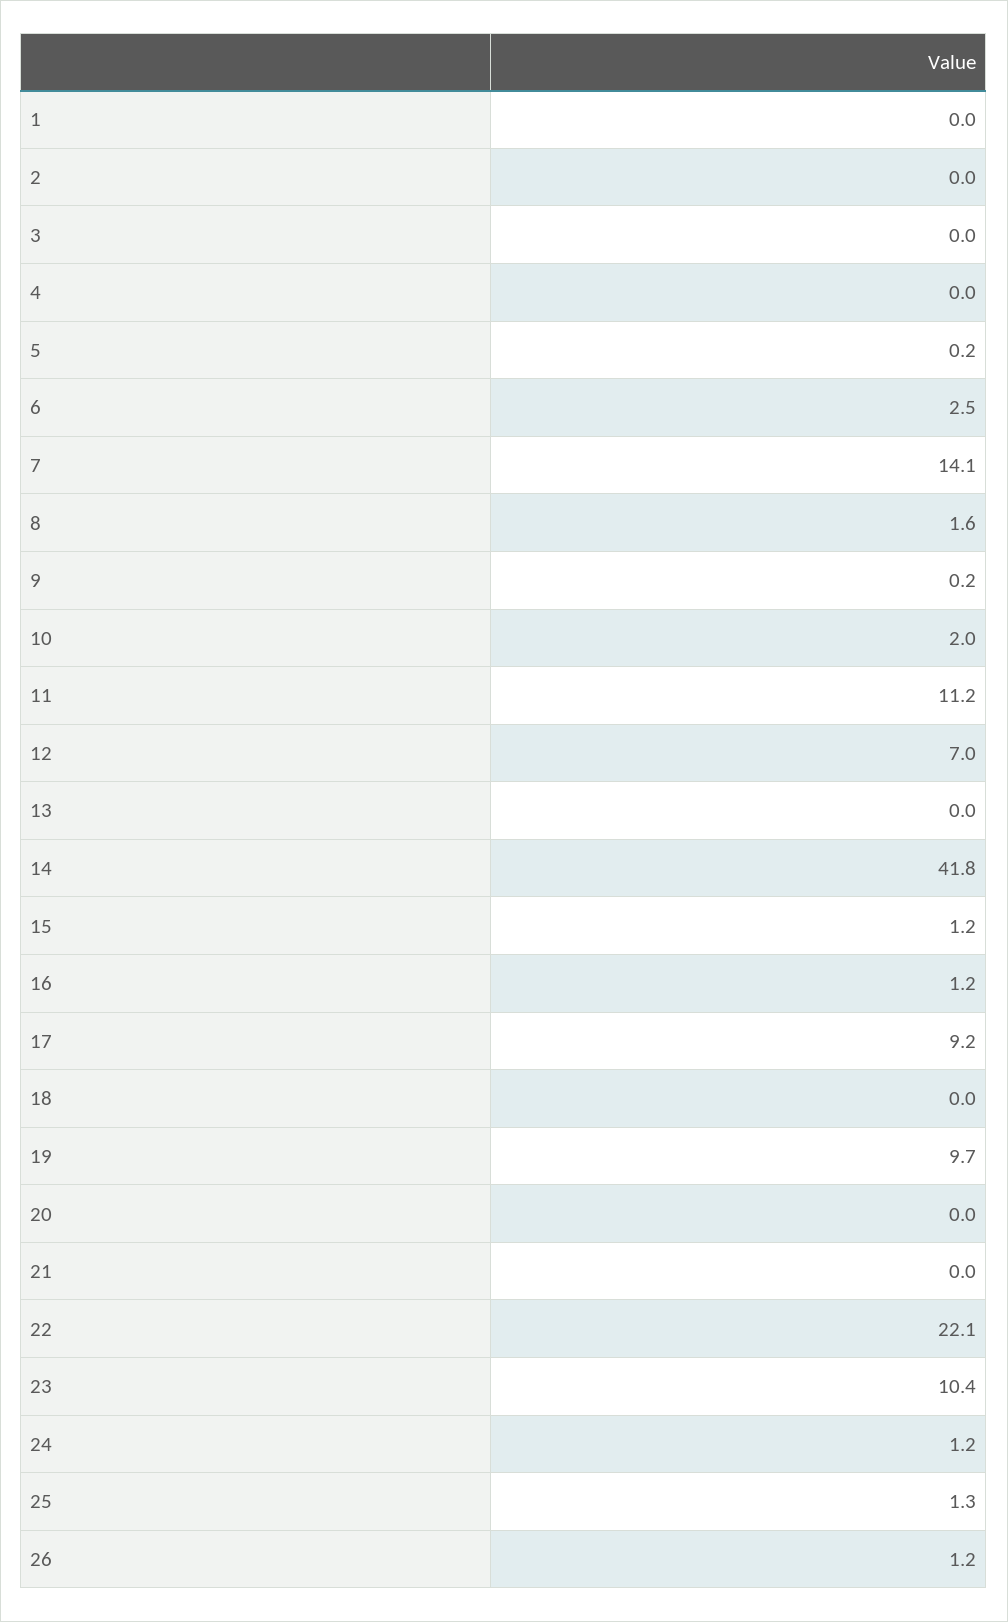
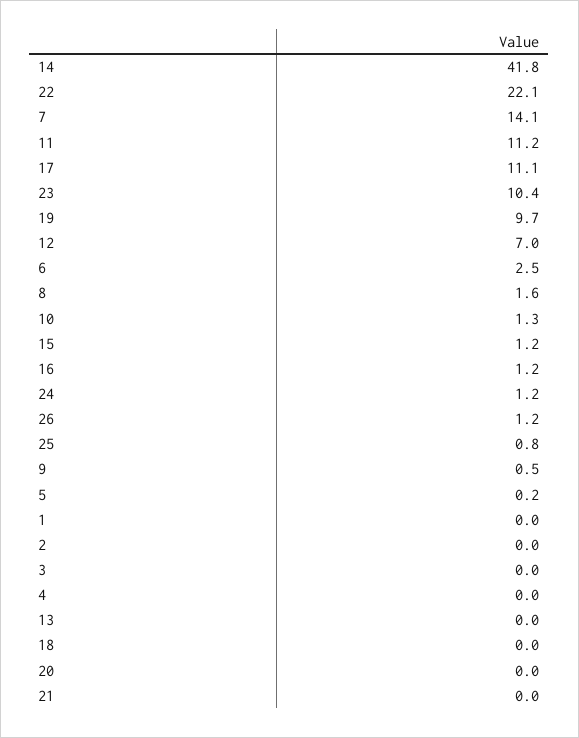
9: 0.2 -> 0.5
10: 2 -> 1.3
17: 9.2 -> 11.1
25: 1.3 -> 0.8

